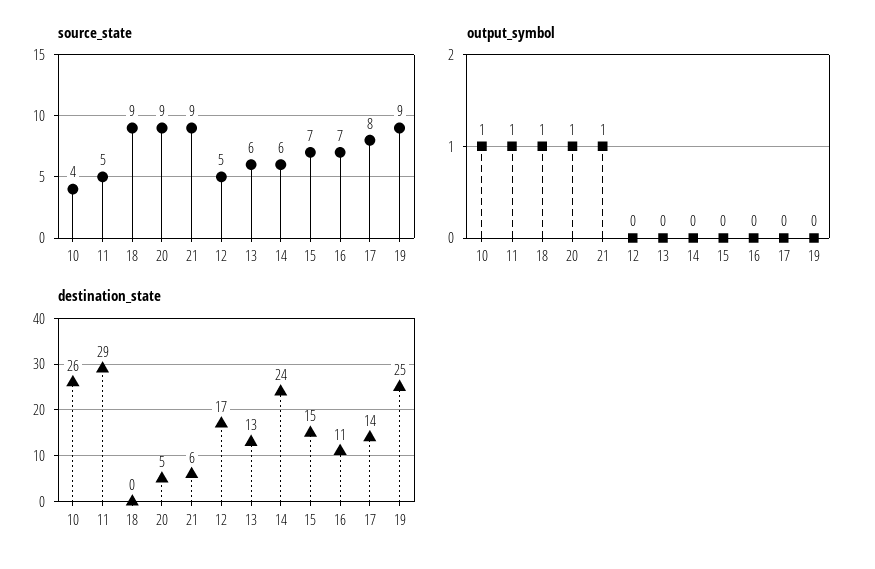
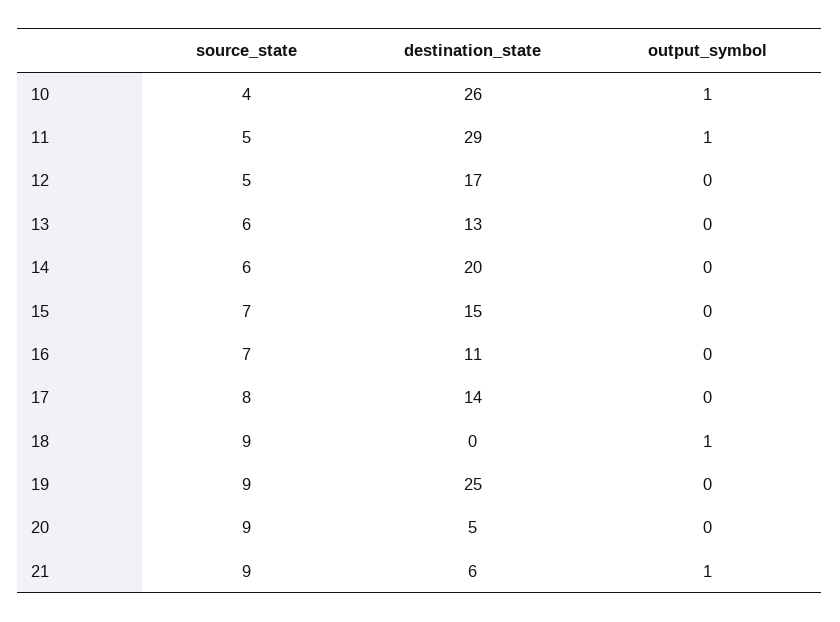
output_symbol, 20: 1 -> 0
destination_state, 14: 24 -> 20

